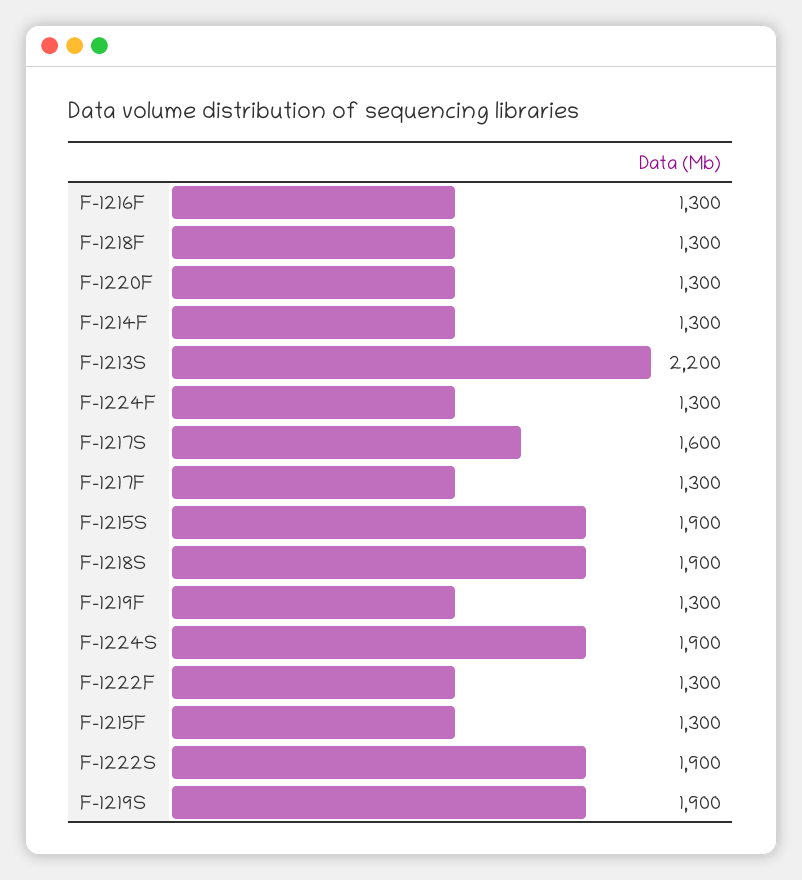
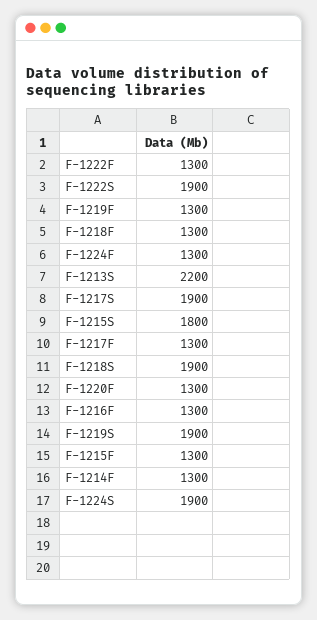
F-1217S: 1600 -> 1900
F-1215S: 1900 -> 1800

